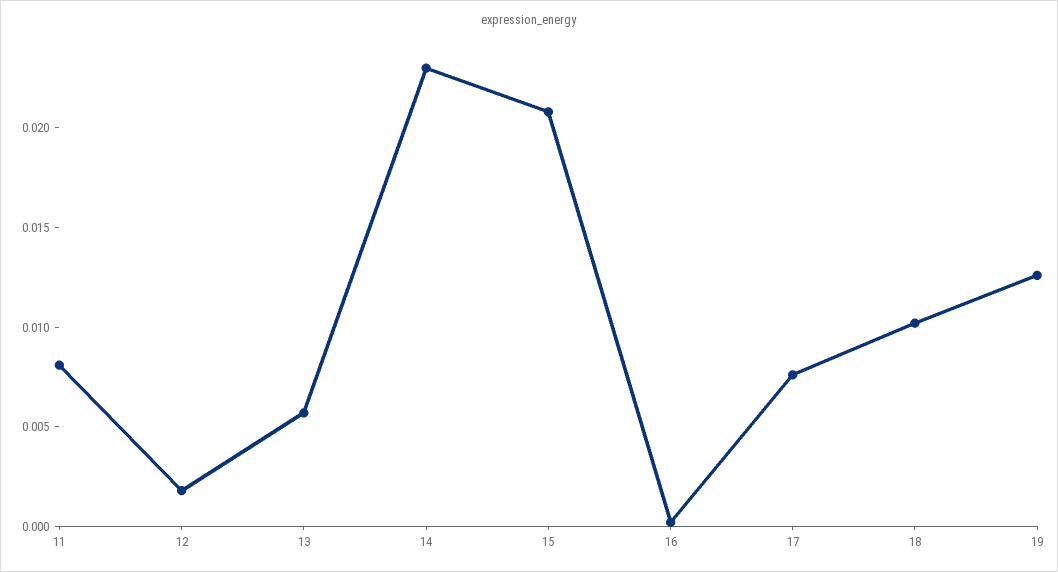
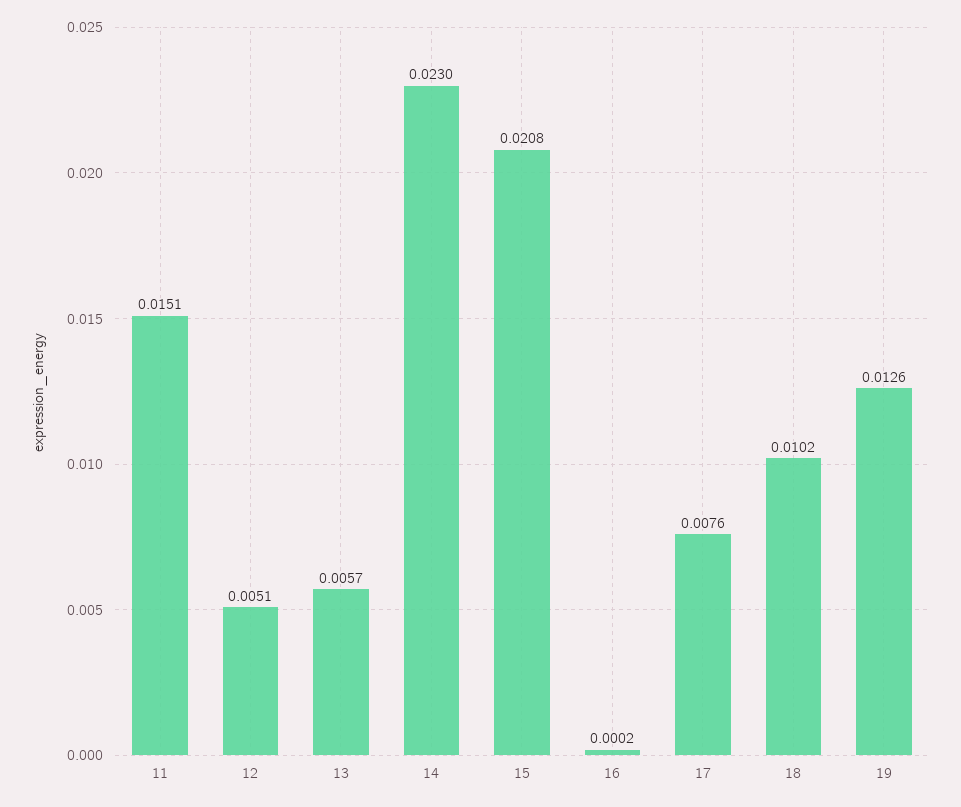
11: 0.008 -> 0.0151
12: 0.002 -> 0.0051

